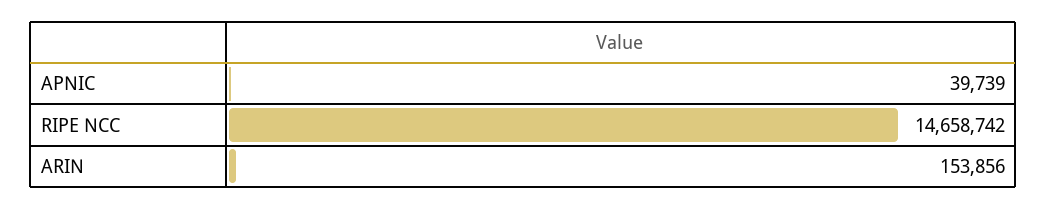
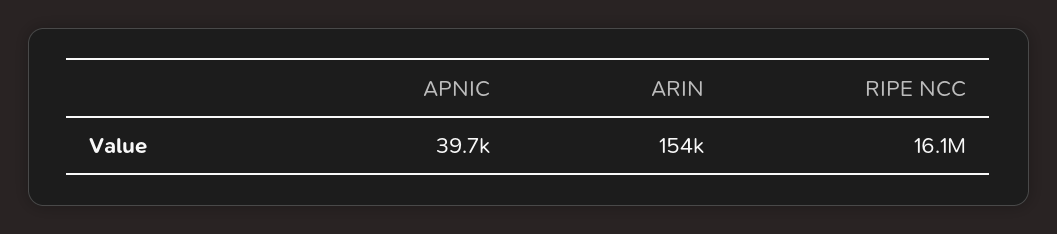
RIPE NCC: 14658742 -> 16100000

